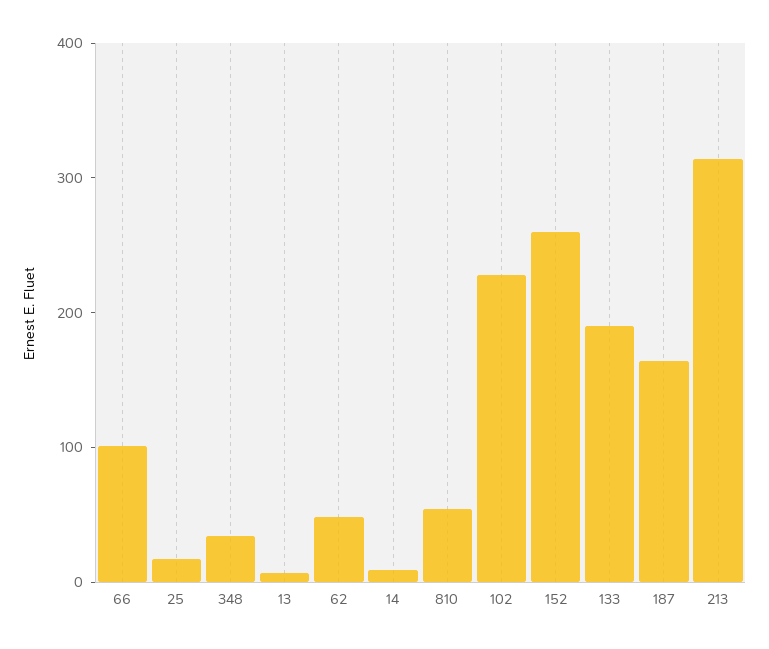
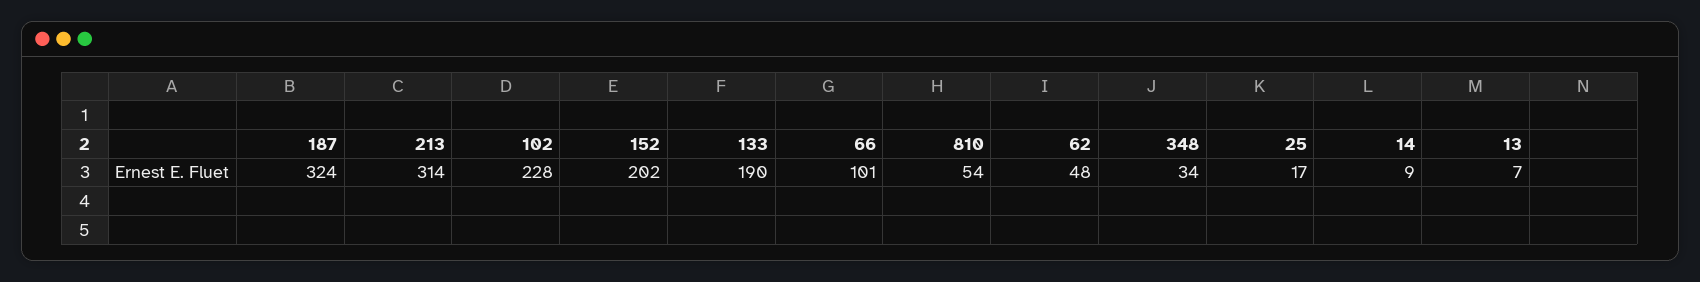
152: 260 -> 202
187: 160 -> 324

